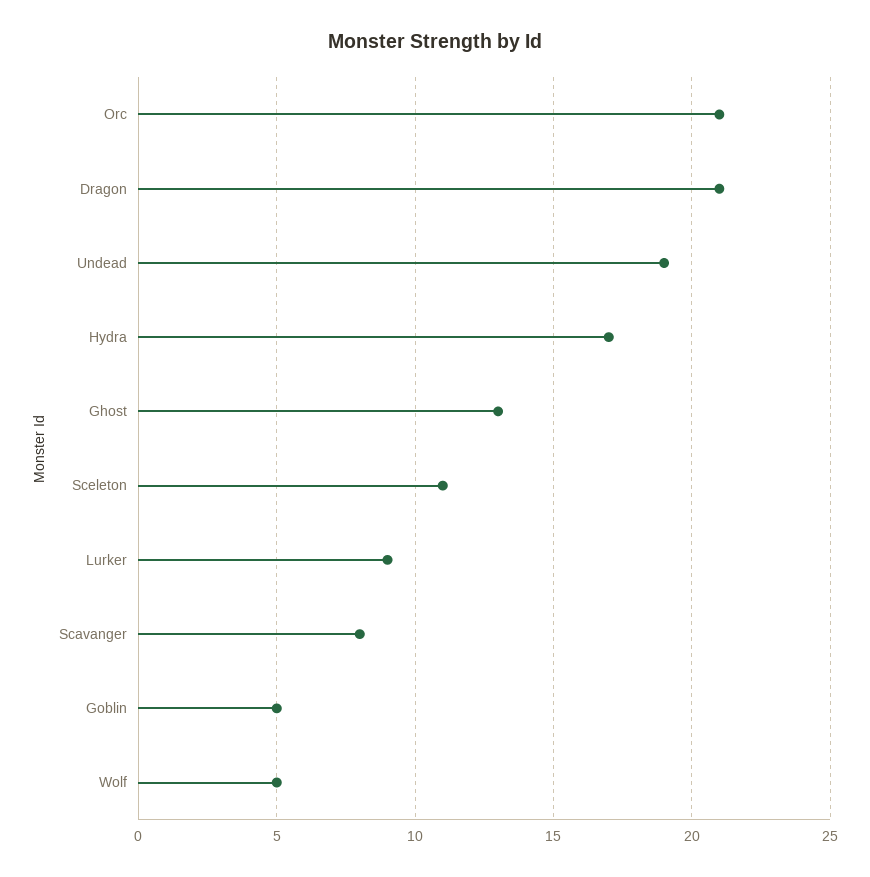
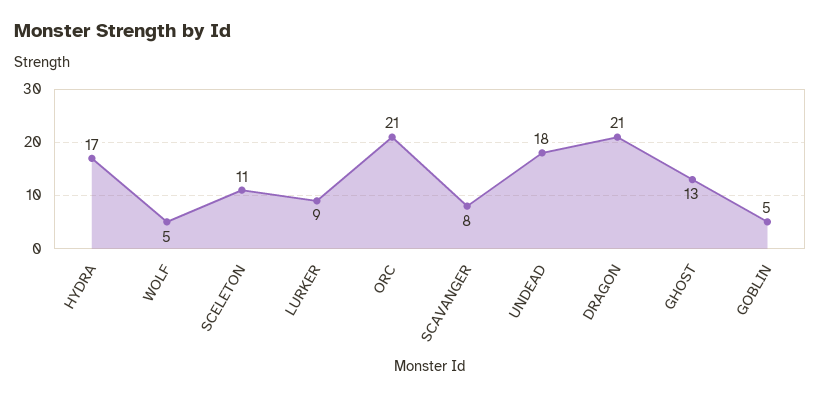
Undead: 19 -> 18

